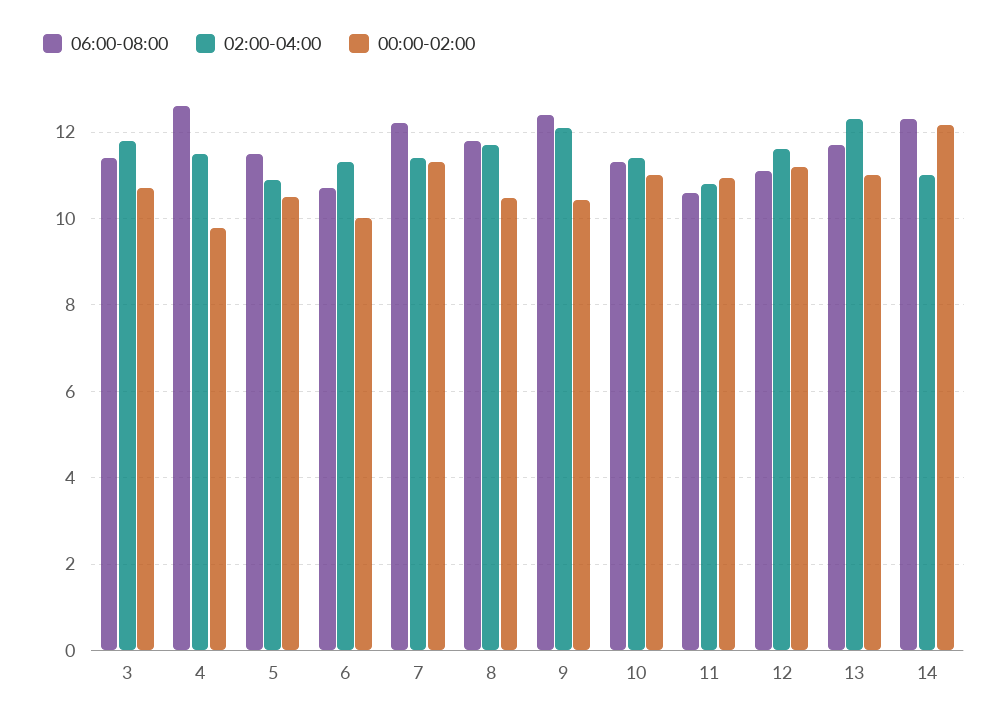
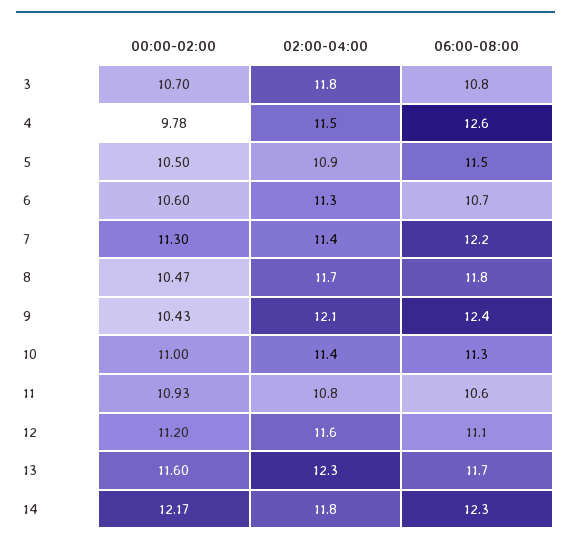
06:00-08:00, 3: 11.4 -> 10.8
00:00-02:00, 6: 10 -> 10.6
00:00-02:00, 13: 11 -> 11.6
02:00-04:00, 14: 11 -> 11.8

